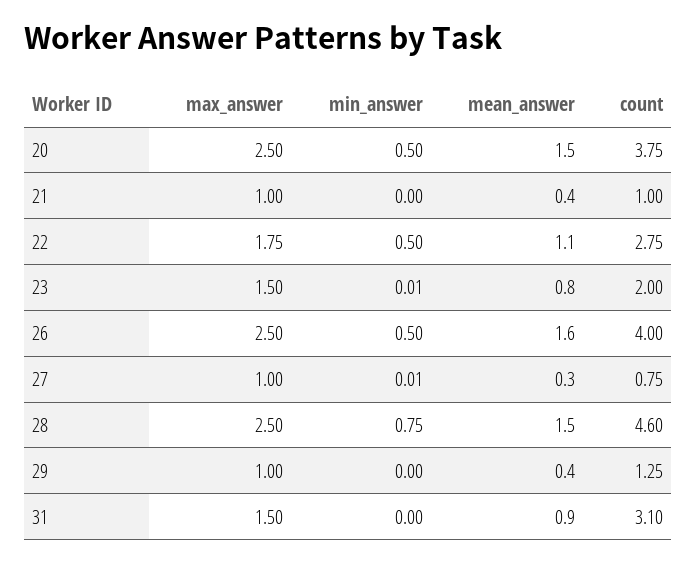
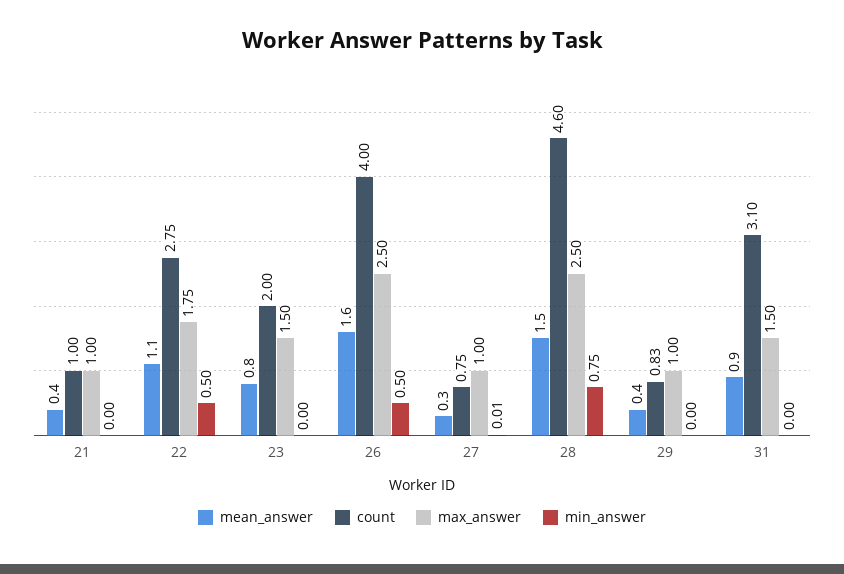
max_answer, 20: 2.5 -> none
min_answer, 20: 0.5 -> none
mean_answer, 20: 1.5 -> none
count, 20: 3.75 -> none
min_answer, 23: 0.01 -> 0
count, 29: 1.25 -> 0.83

